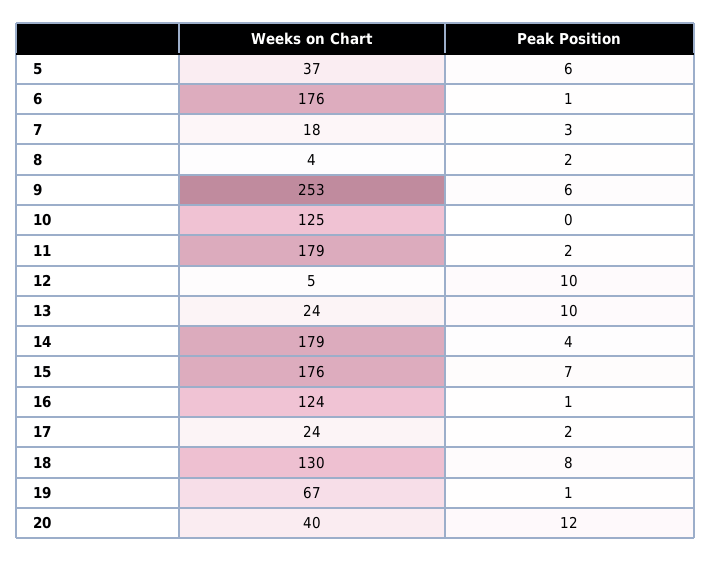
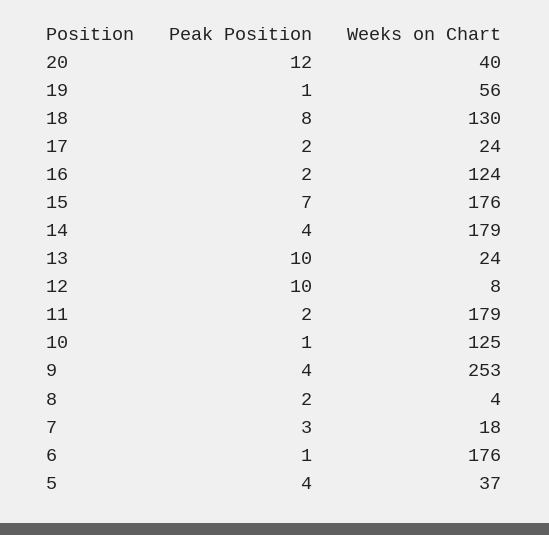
Peak Position, 5: 6 -> 4
Peak Position, 9: 6 -> 4
Peak Position, 10: 0 -> 1
Weeks on Chart, 12: 5 -> 8
Peak Position, 16: 1 -> 2
Weeks on Chart, 19: 67 -> 56

